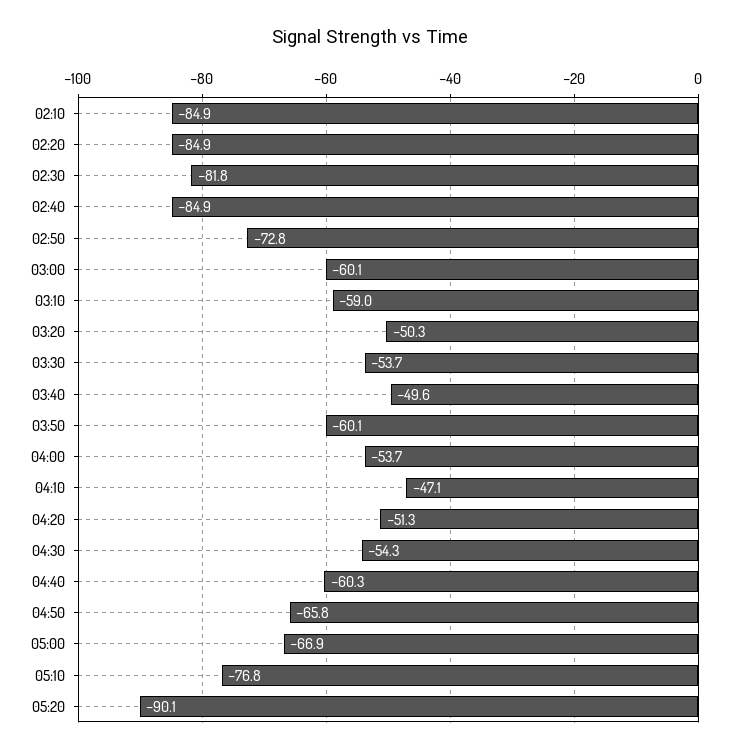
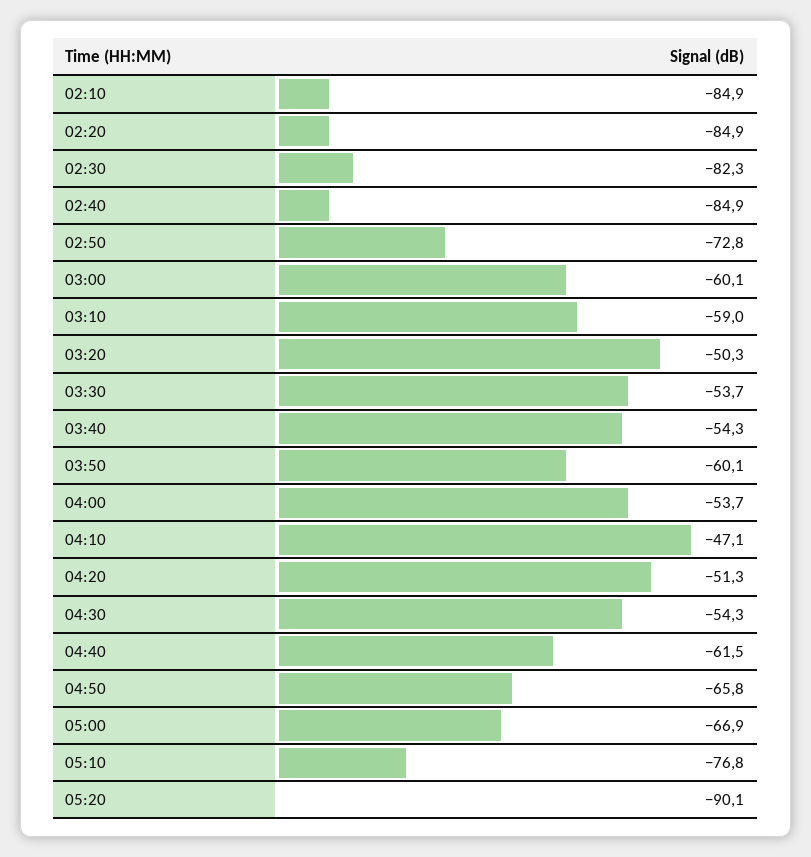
02:30: -81.8 -> -82.3
03:40: -49.6 -> -54.3
04:40: -60.3 -> -61.5

